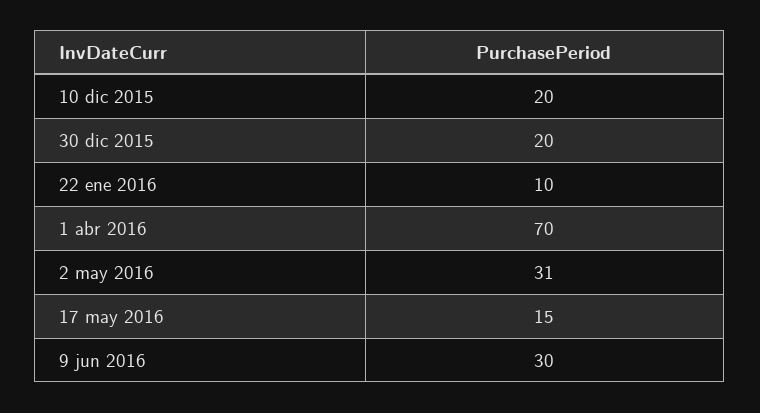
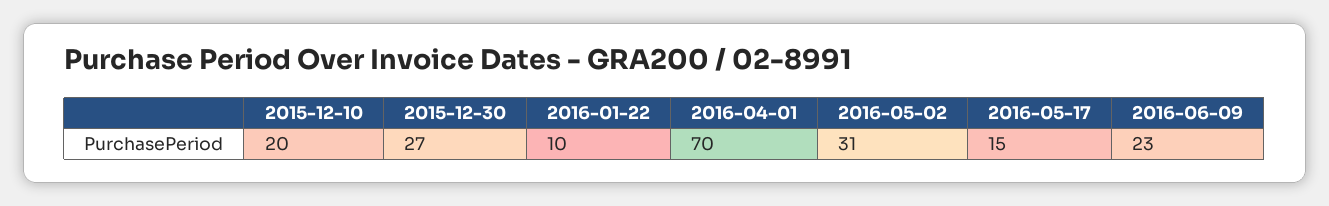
30 dic 2015: 20 -> 27
9 jun 2016: 30 -> 23

